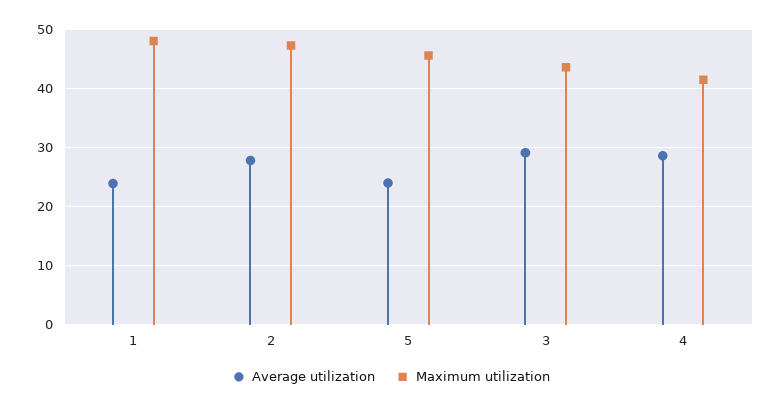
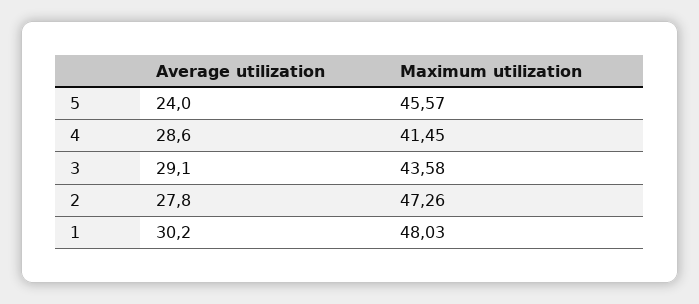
Average utilization, 1: 24 -> 30.2

